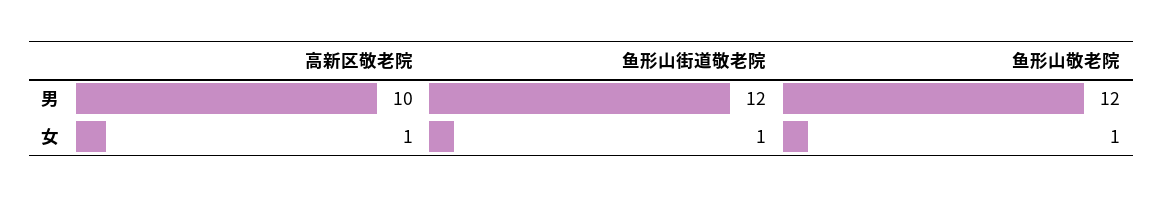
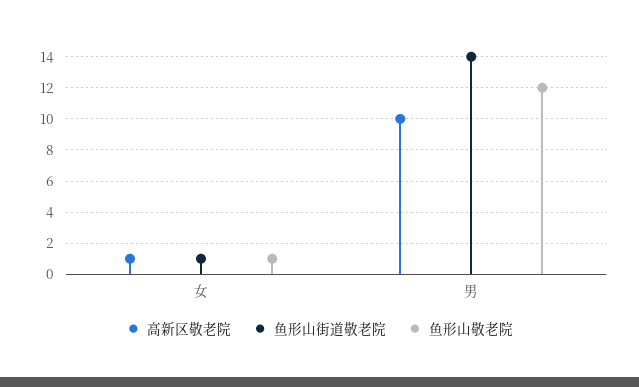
鱼形山街道敬老院, 男: 12 -> 14

